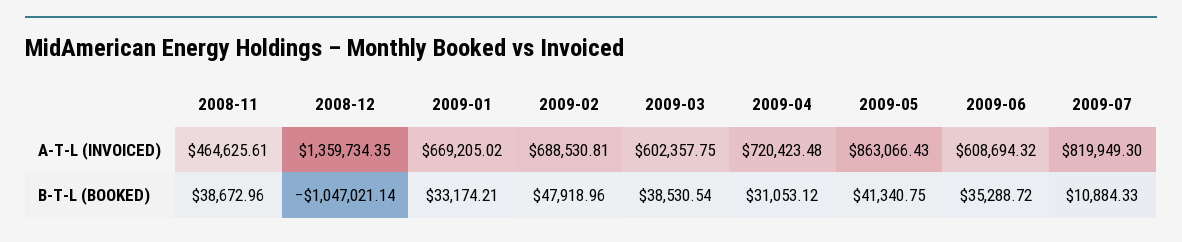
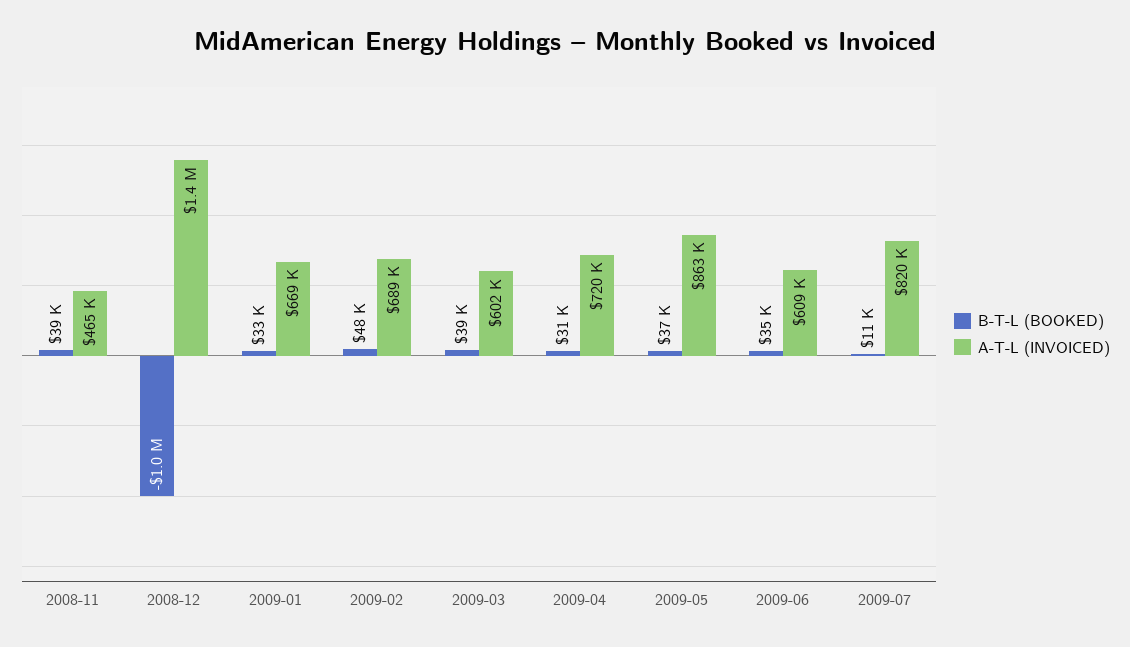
B-T-L (BOOKED), 2009-05: 41340.75 -> 37000

